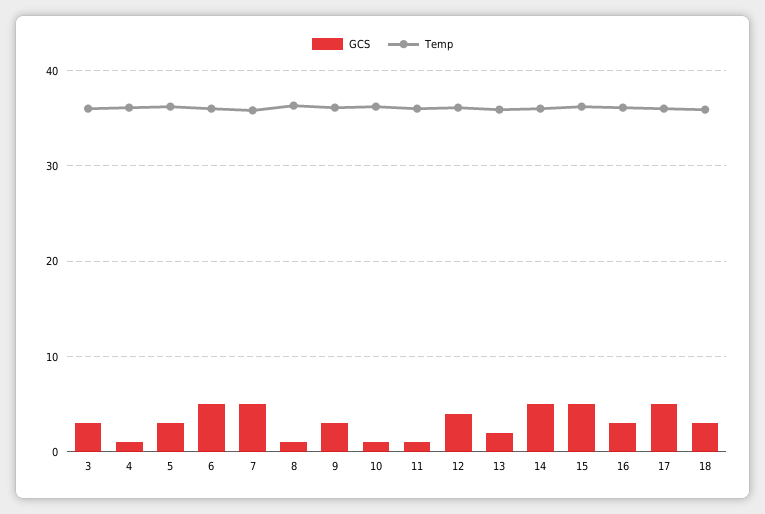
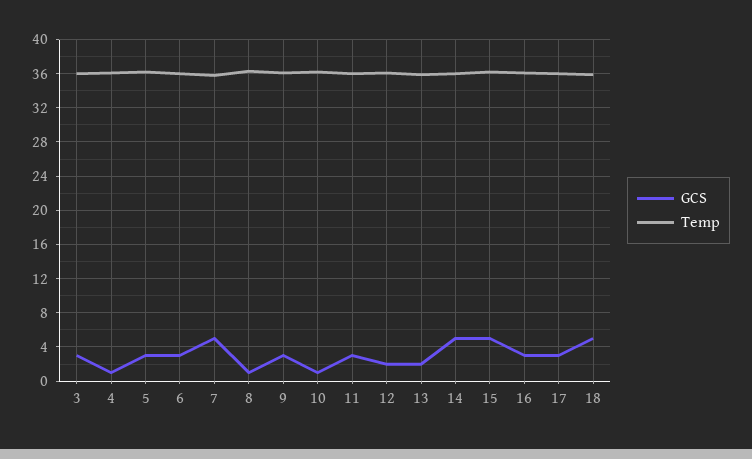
GCS, 6: 5 -> 3
GCS, 11: 1 -> 3
GCS, 12: 4 -> 2
GCS, 17: 5 -> 3
GCS, 18: 3 -> 5

